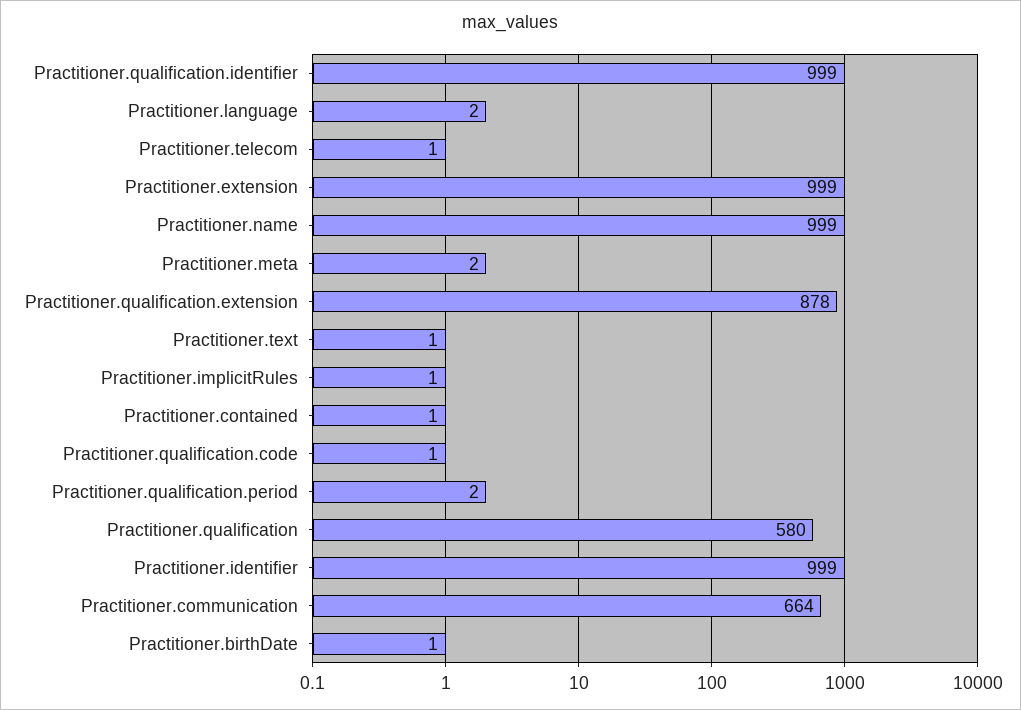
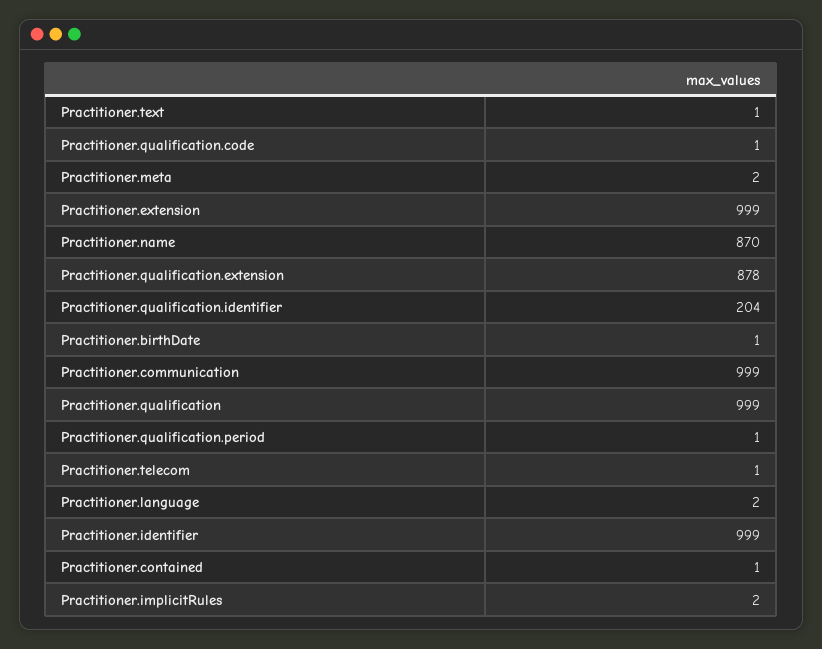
Practitioner.qualification.identifier: 999 -> 204
Practitioner.name: 999 -> 870
Practitioner.implicitRules: 1 -> 2
Practitioner.qualification.period: 2 -> 1
Practitioner.qualification: 580 -> 999
Practitioner.communication: 664 -> 999

